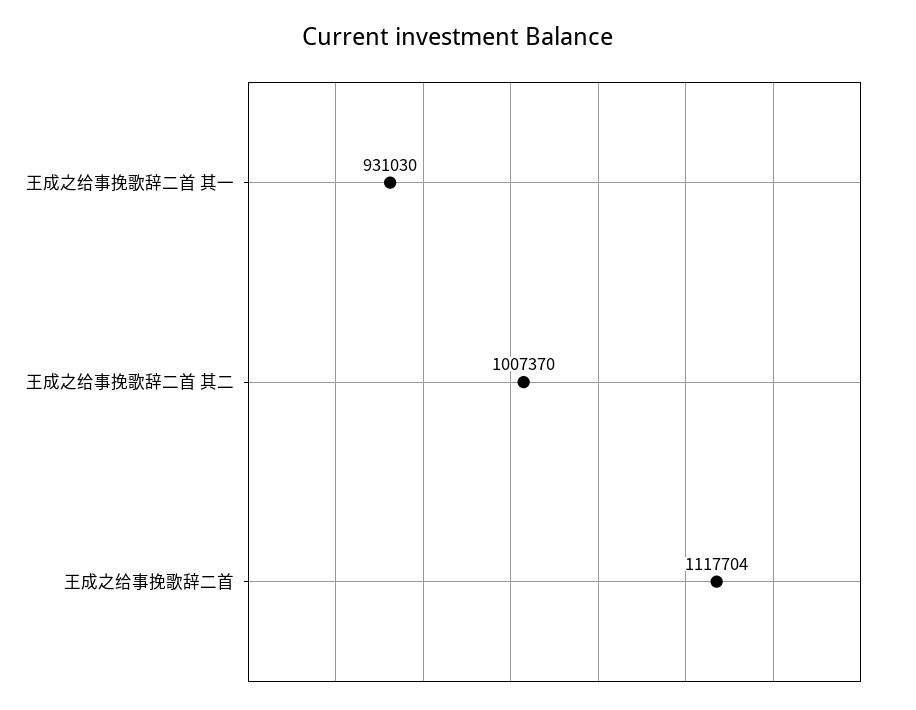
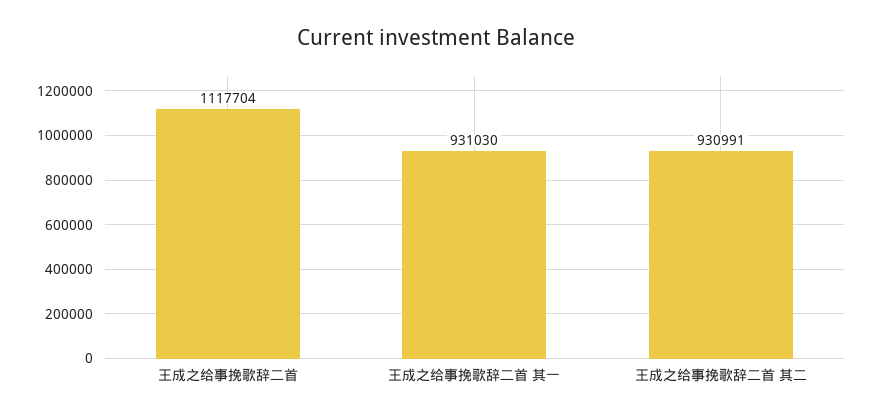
王成之给事挽歌辞二首 其二: 1007370 -> 930991

